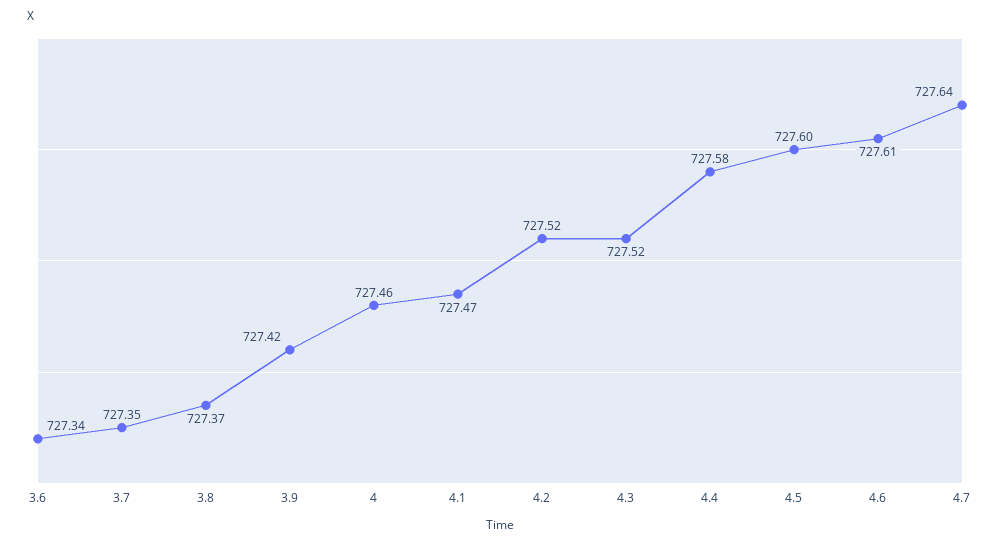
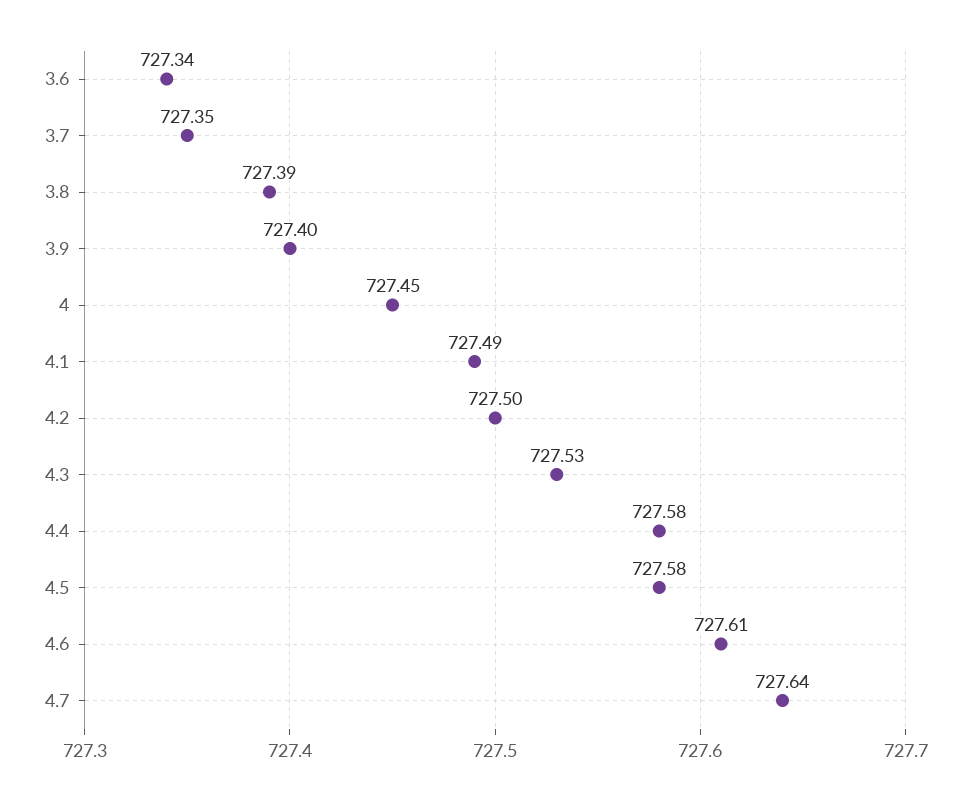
3.8: 727.37 -> 727.39
3.9: 727.42 -> 727.4
4: 727.46 -> 727.45
4.1: 727.47 -> 727.49
4.2: 727.52 -> 727.5
4.3: 727.52 -> 727.53
4.5: 727.6 -> 727.58

